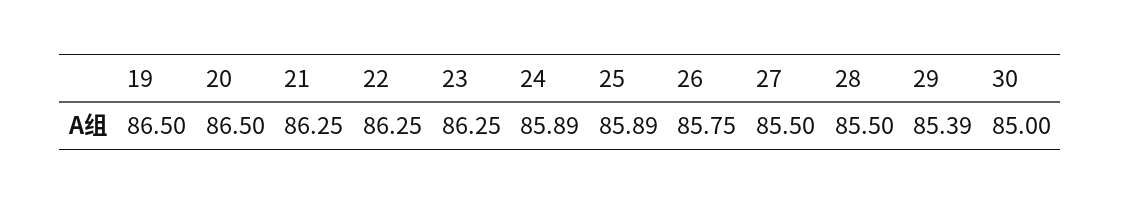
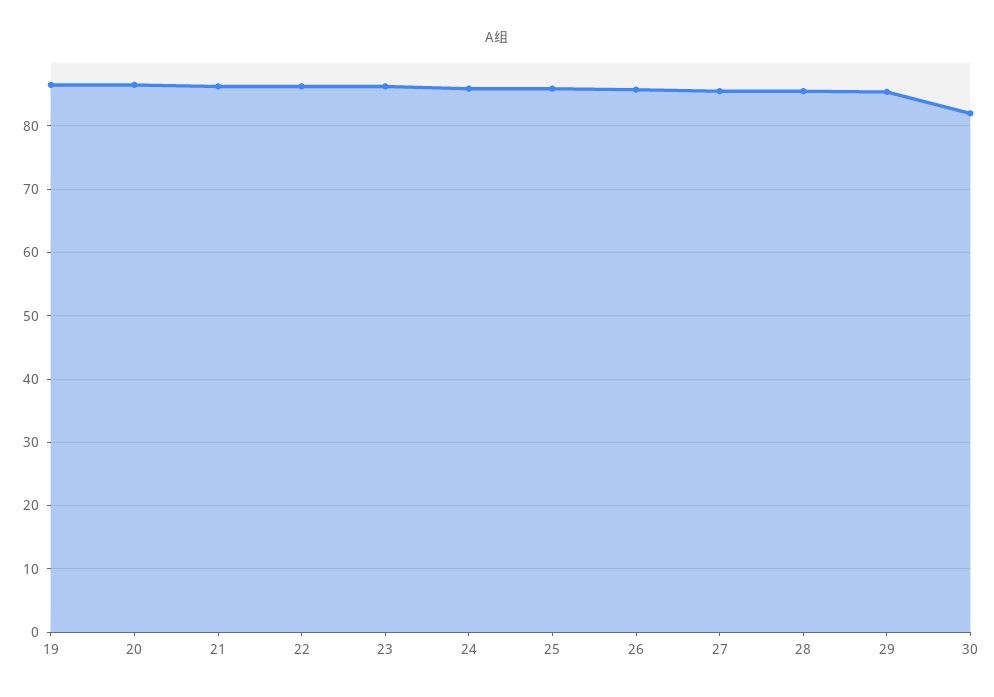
30: 85 -> 82

